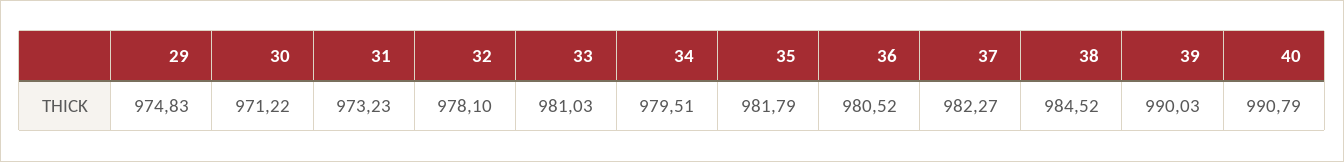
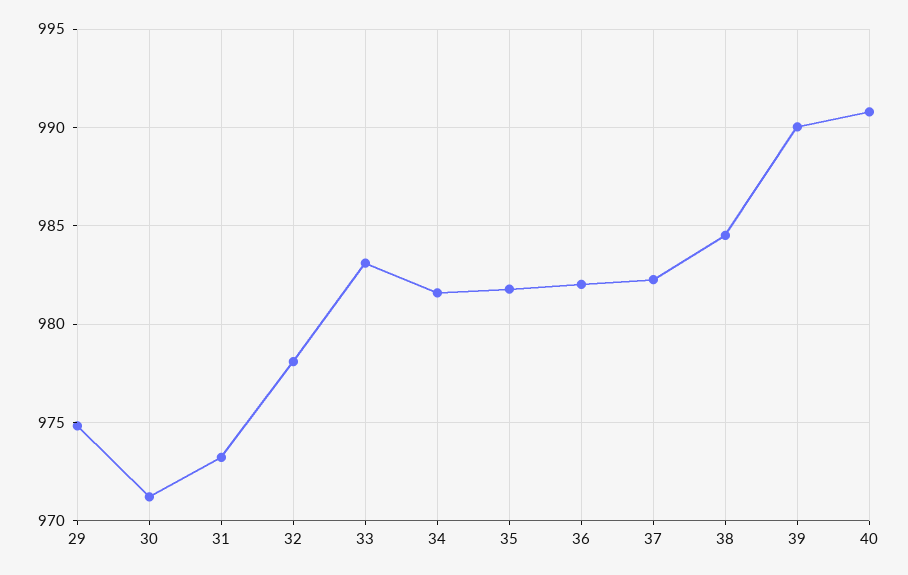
33: 981.03 -> 983
34: 979.51 -> 981.5
36: 980.52 -> 982

